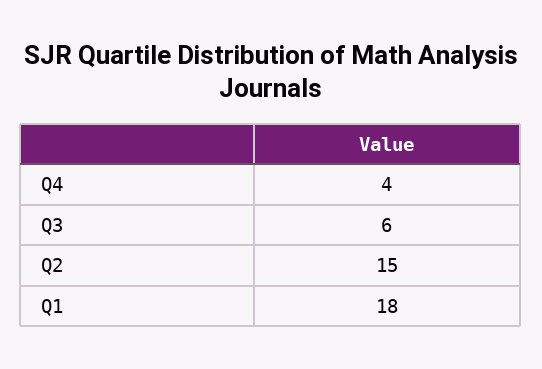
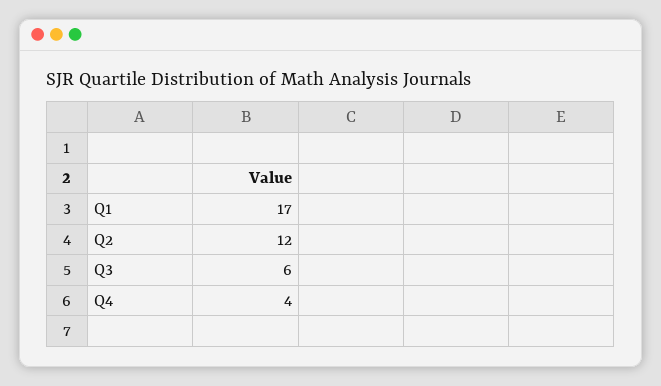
Q2: 15 -> 12
Q1: 18 -> 17

